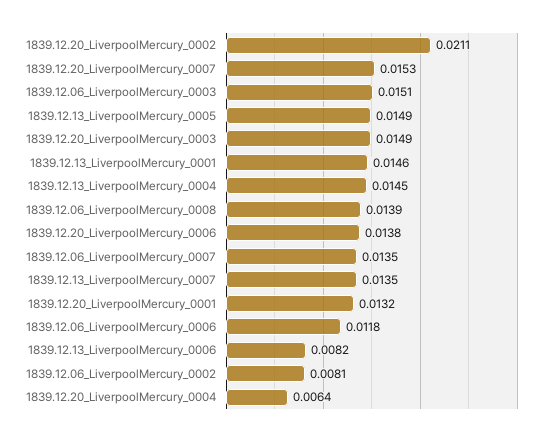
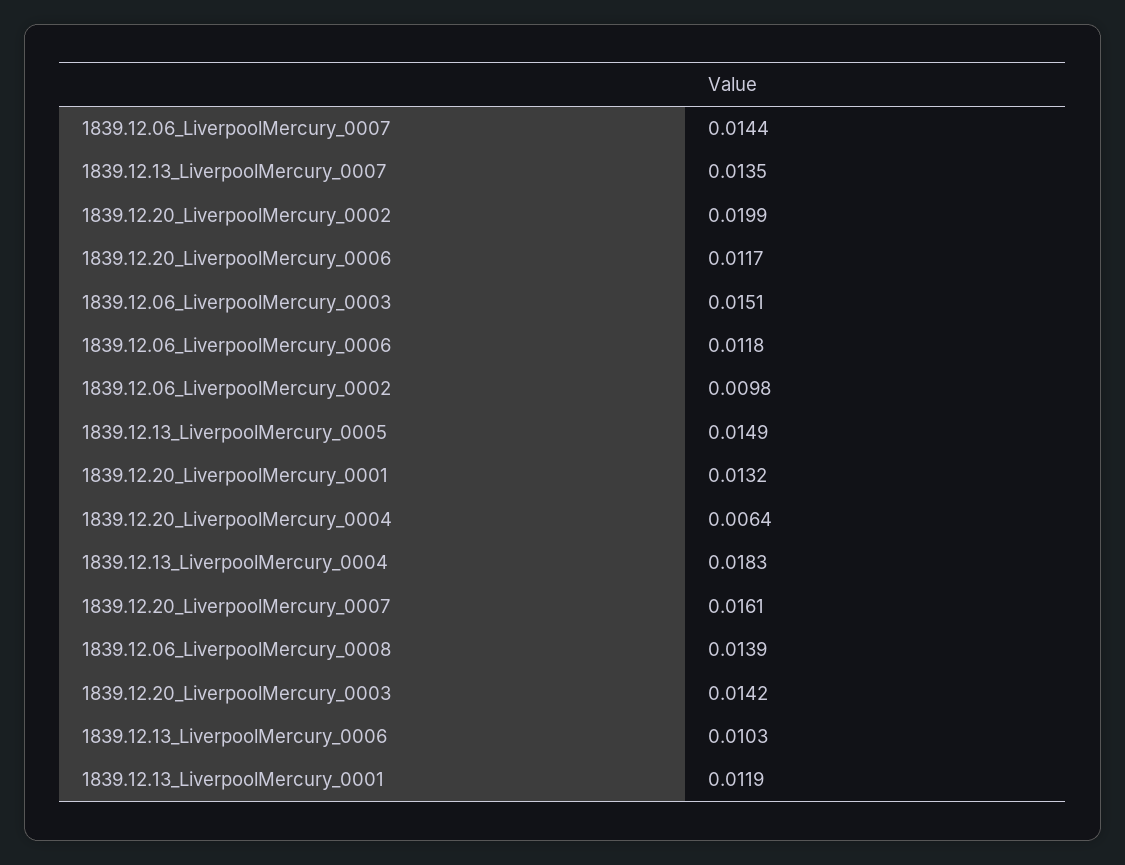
1839.12.20_LiverpoolMercury_0002: 0.0211 -> 0.0199
1839.12.20_LiverpoolMercury_0007: 0.0153 -> 0.0161
1839.12.20_LiverpoolMercury_0003: 0.0149 -> 0.0142
1839.12.13_LiverpoolMercury_0001: 0.0146 -> 0.0119
1839.12.13_LiverpoolMercury_0004: 0.0145 -> 0.0183
1839.12.20_LiverpoolMercury_0006: 0.0138 -> 0.0117
1839.12.06_LiverpoolMercury_0007: 0.0135 -> 0.0144
1839.12.13_LiverpoolMercury_0006: 0.0082 -> 0.0103
1839.12.06_LiverpoolMercury_0002: 0.0081 -> 0.0098

